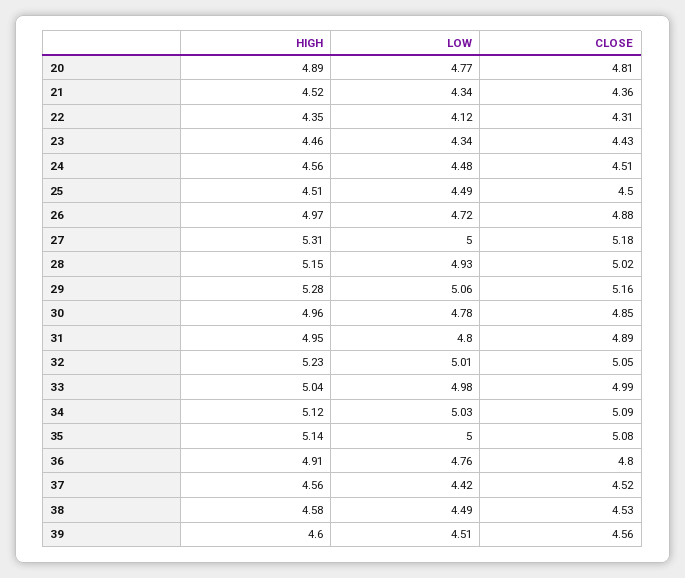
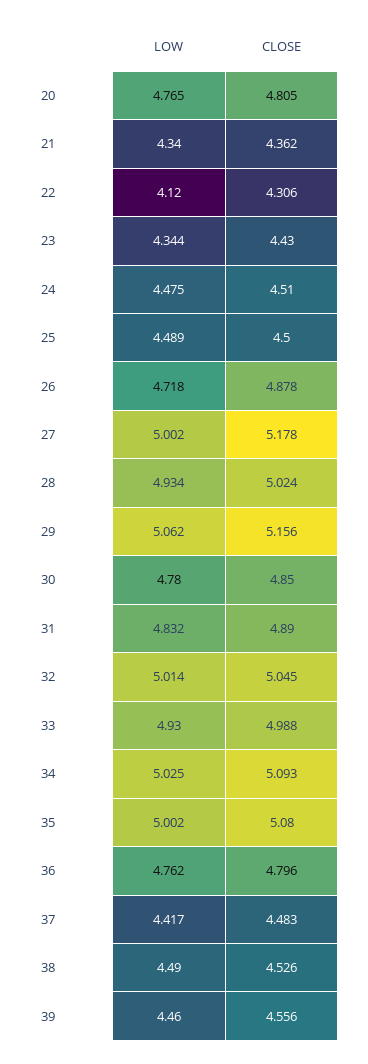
HIGH, 20: 4.89 -> none
HIGH, 21: 4.52 -> none
HIGH, 22: 4.35 -> none
HIGH, 23: 4.46 -> none
HIGH, 24: 4.56 -> none
HIGH, 25: 4.51 -> none
HIGH, 26: 4.97 -> none
HIGH, 27: 5.31 -> none
HIGH, 28: 5.15 -> none
HIGH, 29: 5.28 -> none
HIGH, 30: 4.96 -> none
HIGH, 31: 4.95 -> none
LOW, 31: 4.8 -> 4.832
HIGH, 32: 5.23 -> none
HIGH, 33: 5.04 -> none
LOW, 33: 4.98 -> 4.93
HIGH, 34: 5.12 -> none
HIGH, 35: 5.14 -> none
HIGH, 36: 4.91 -> none
HIGH, 37: 4.56 -> none
CLOSE, 37: 4.52 -> 4.483
HIGH, 38: 4.58 -> none
HIGH, 39: 4.6 -> none
LOW, 39: 4.51 -> 4.46

